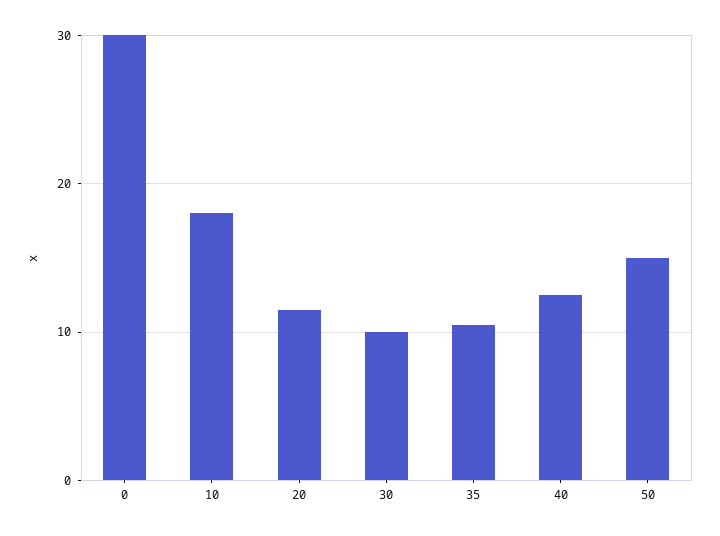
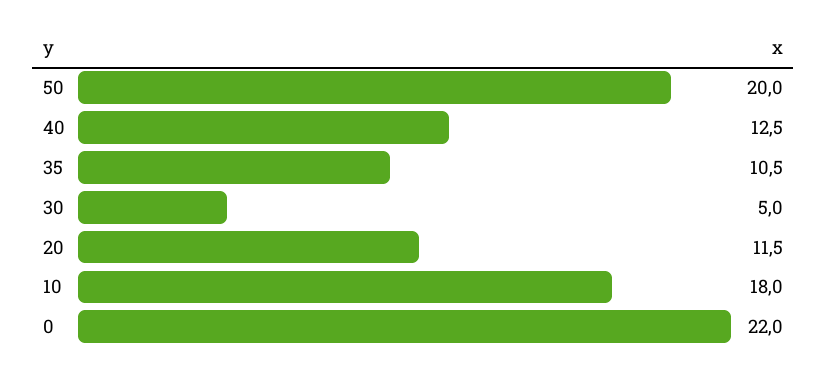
0: 30 -> 22
30: 10 -> 5
50: 15 -> 20

